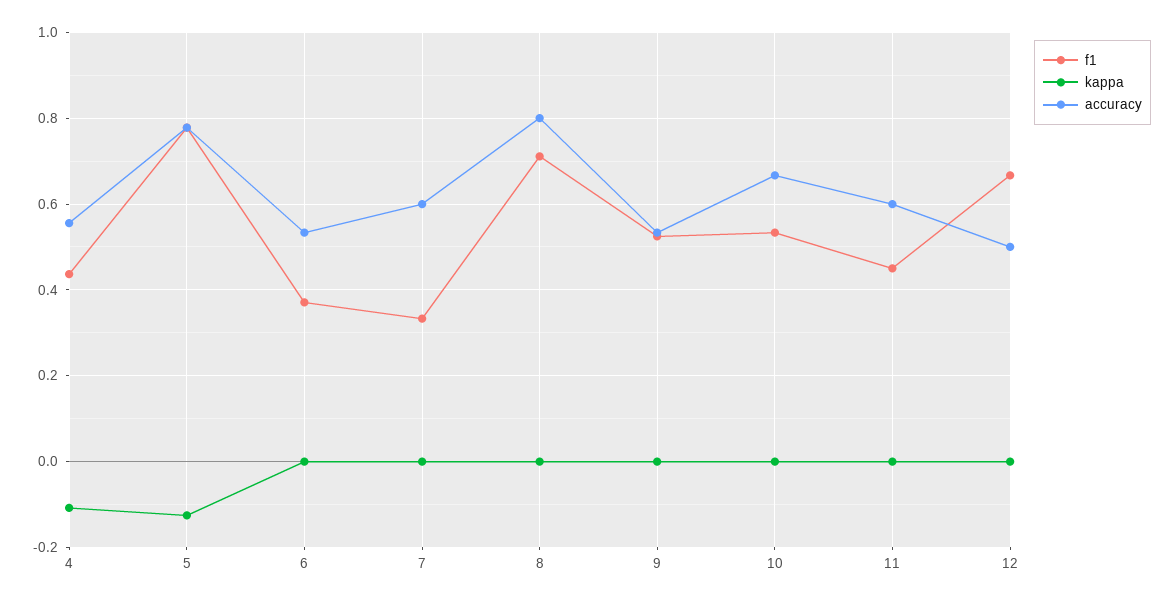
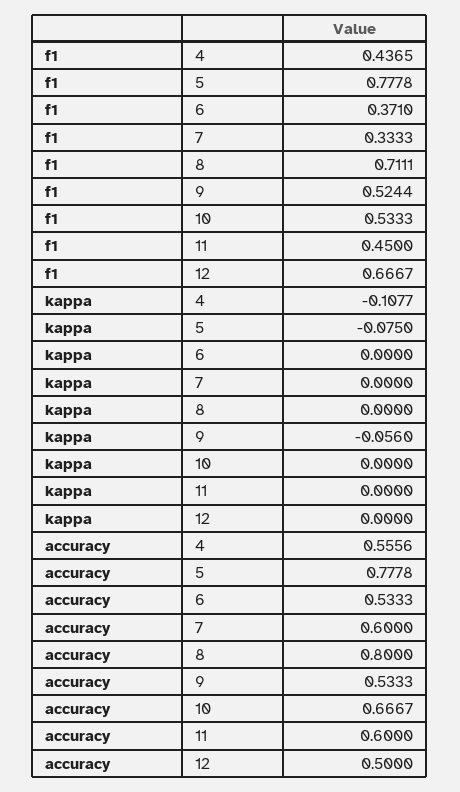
kappa, 5: -0.12 -> -0.075
kappa, 9: 0 -> -0.056

